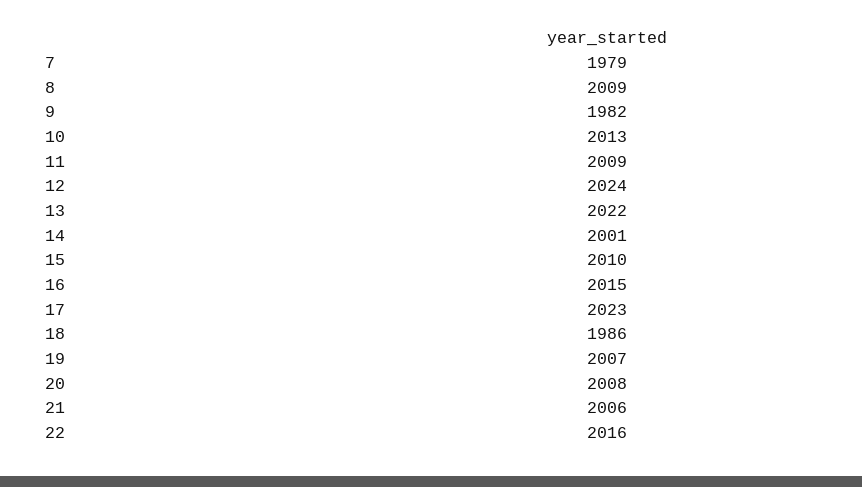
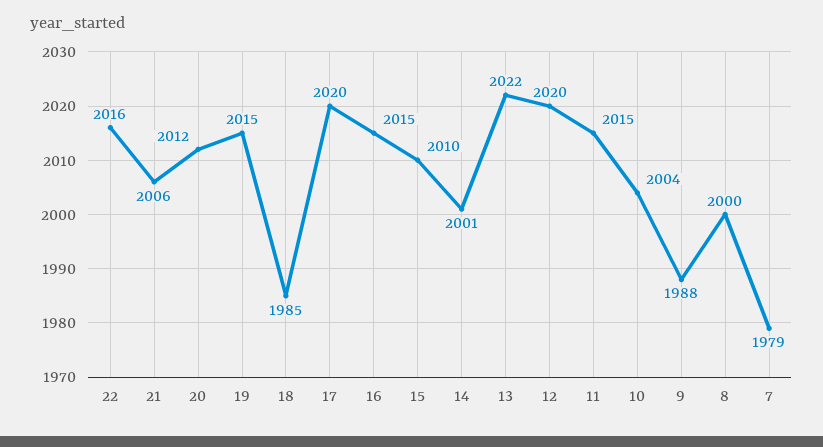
8: 2009 -> 2000
9: 1982 -> 1988
10: 2013 -> 2004
11: 2009 -> 2015
12: 2024 -> 2020
17: 2023 -> 2020
18: 1986 -> 1985
19: 2007 -> 2015
20: 2008 -> 2012

